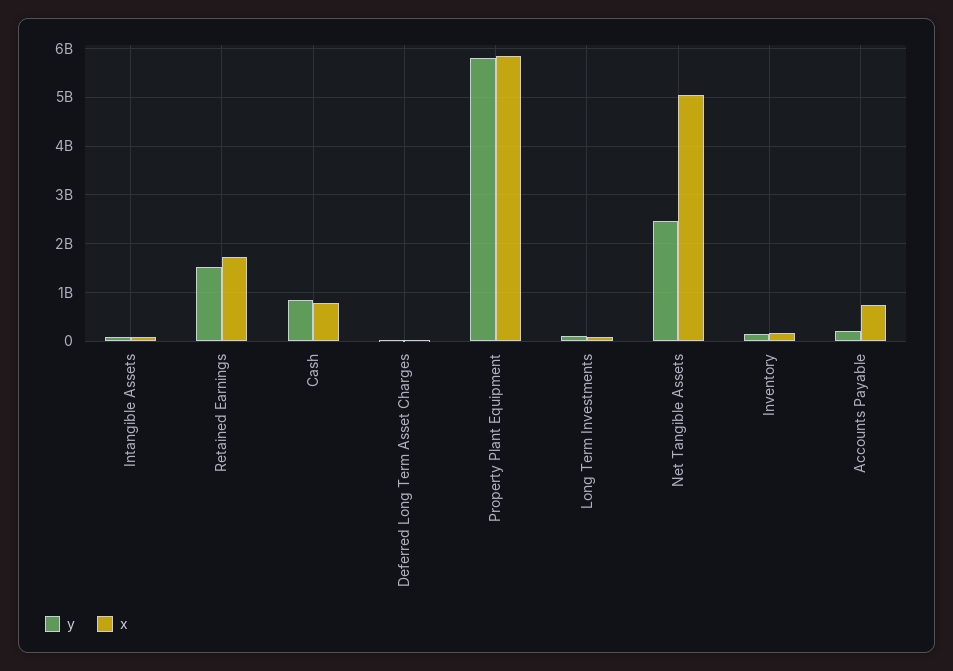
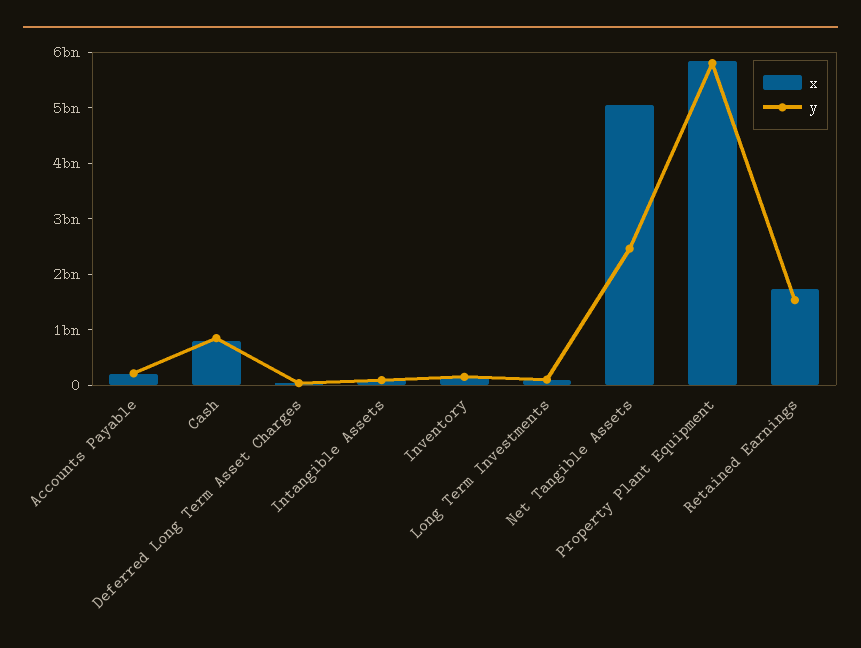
x, Accounts Payable: 800000000 -> 200000000

